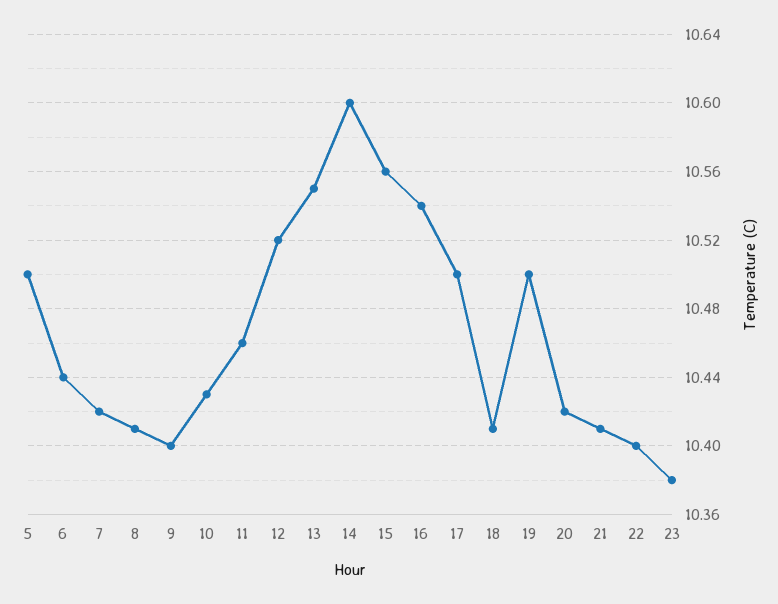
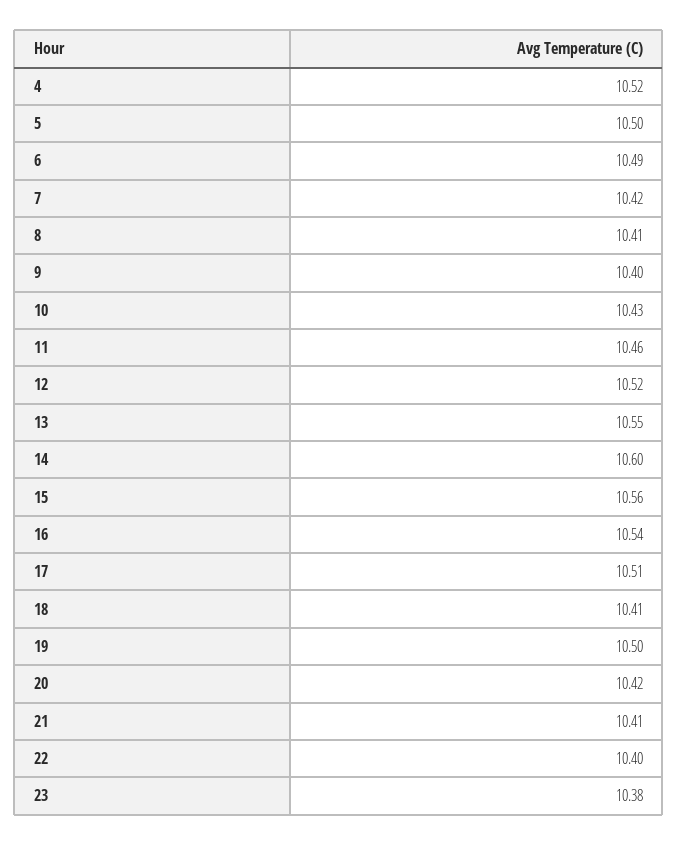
6: 10.44 -> 10.49
17: 10.5 -> 10.51
4: none -> 10.52

